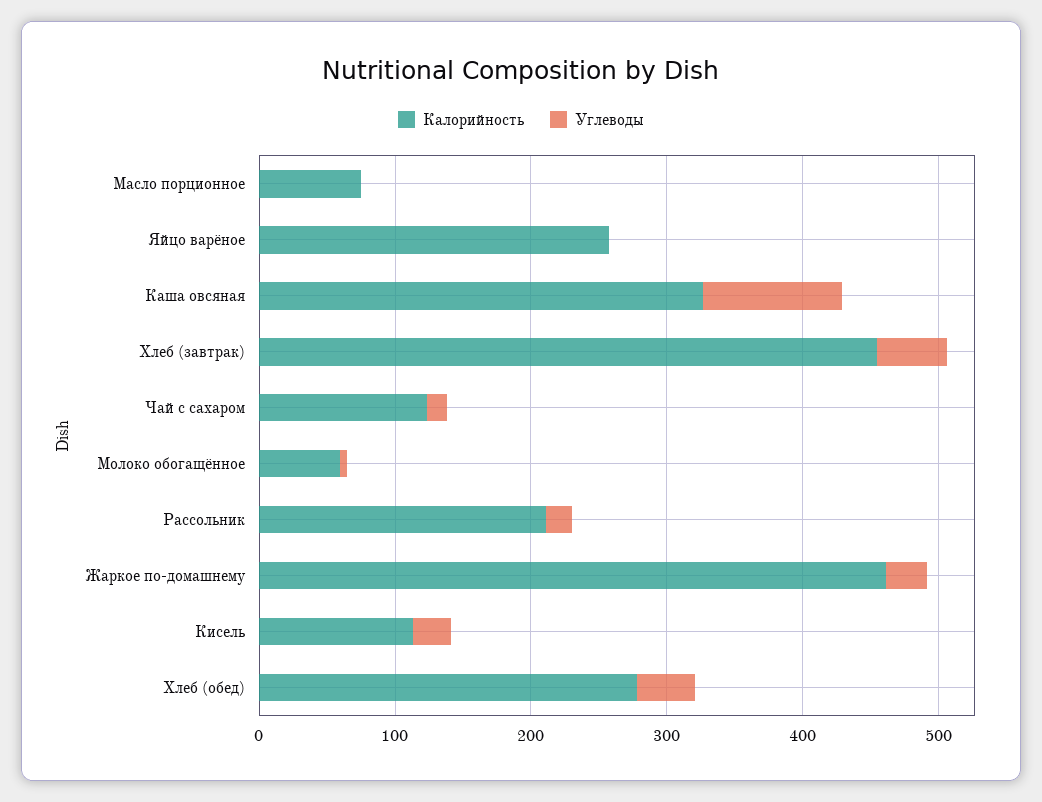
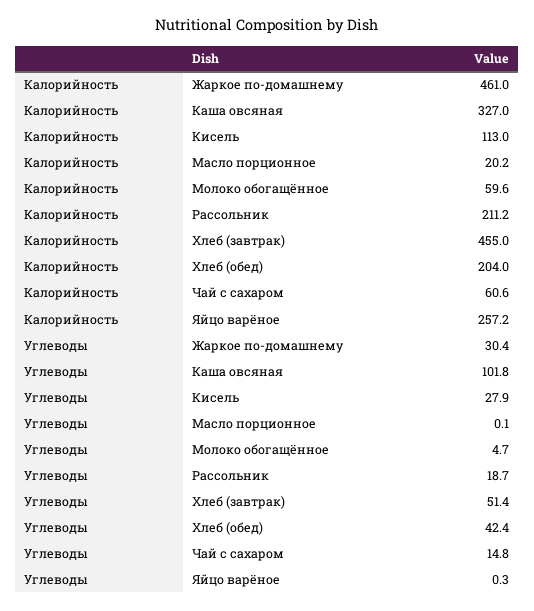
Калорийность, Масло порционное: 80 -> 20.2
Калорийность, Чай с сахаром: 120 -> 60.6
Калорийность, Хлеб (обед): 280 -> 204

